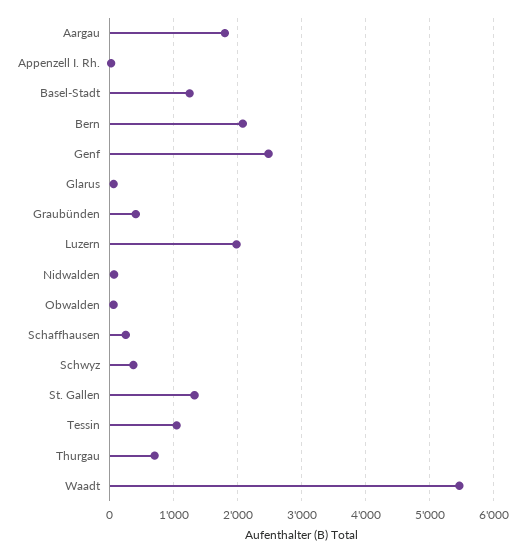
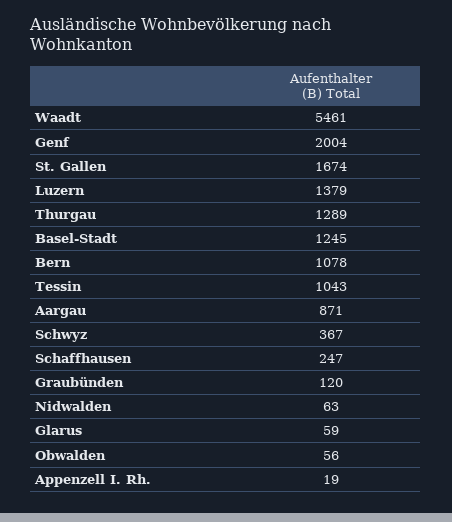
Aargau: 1800 -> 871
Bern: 2100 -> 1078
Genf: 2500 -> 2004
Graubünden: 400 -> 120
Luzern: 2000 -> 1379
St. Gallen: 1300 -> 1674
Thurgau: 700 -> 1289

